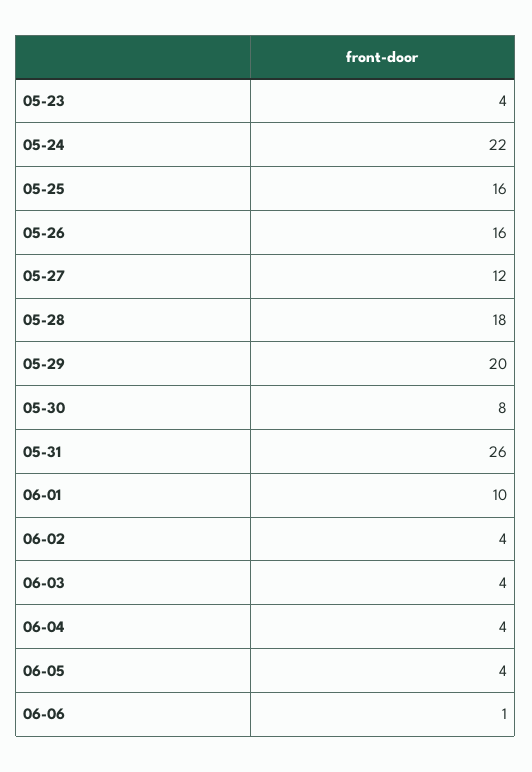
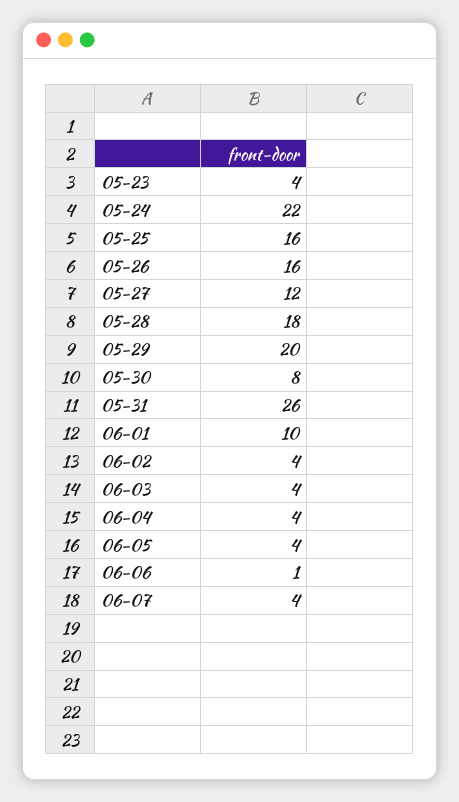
06-07: none -> 4

